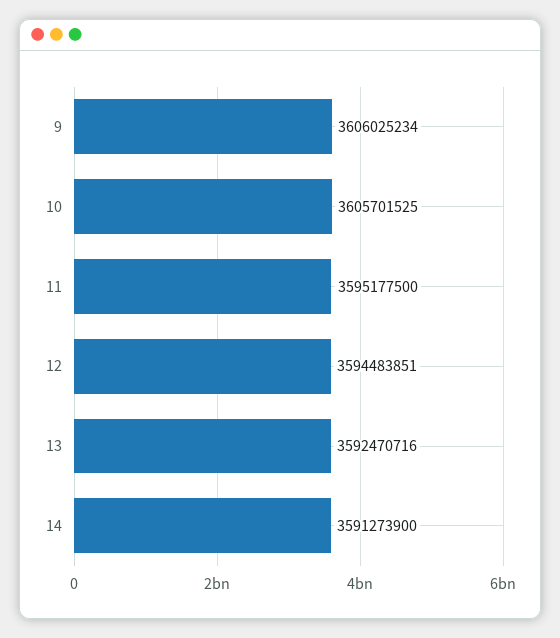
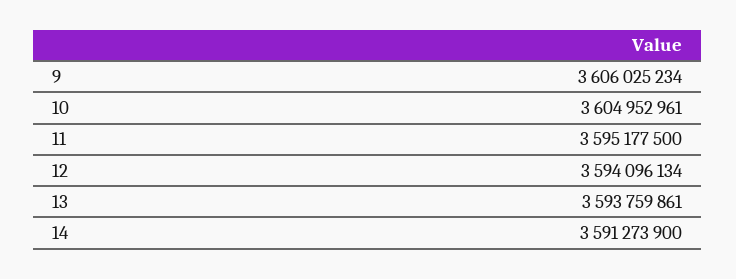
10: 3605701525 -> 3604952961
12: 3594483851 -> 3594096134
13: 3592470716 -> 3593759861

